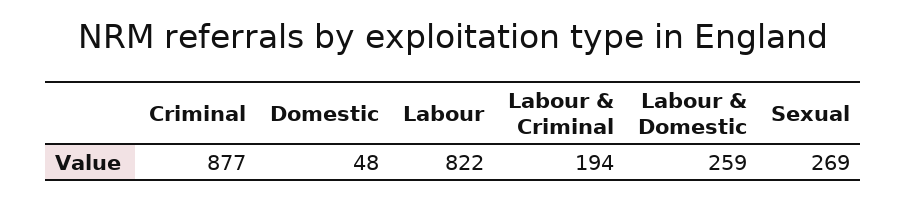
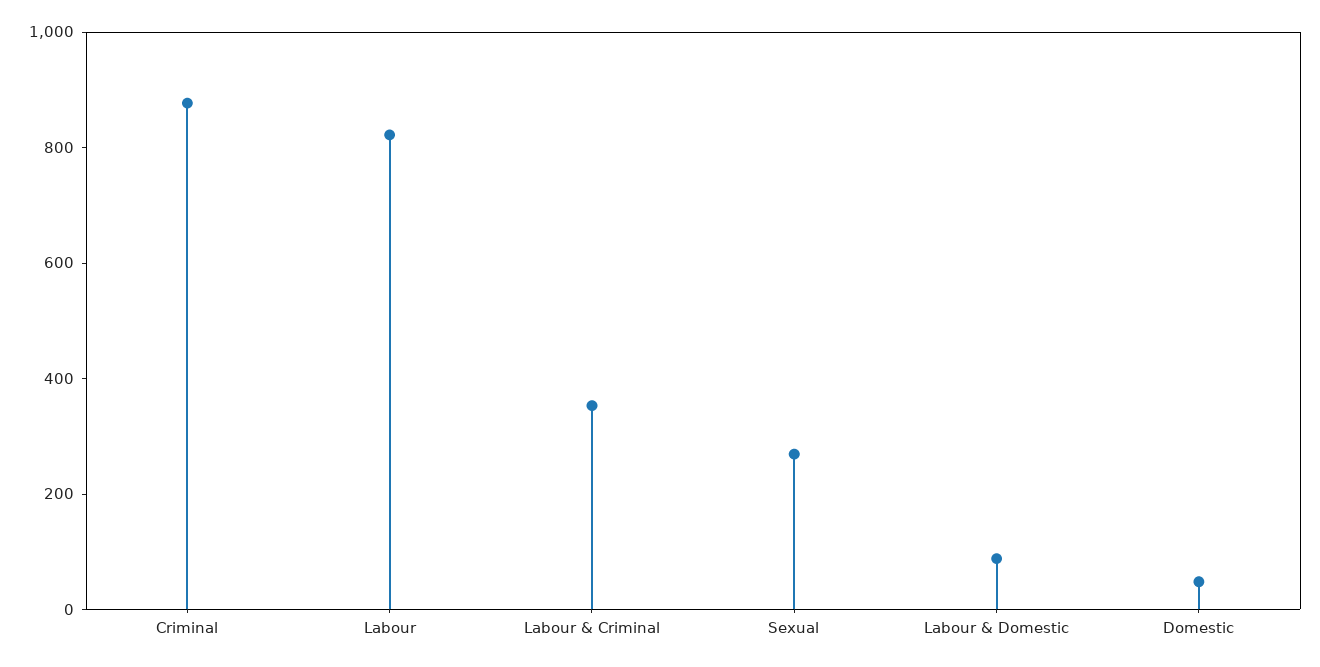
Labour & Criminal: 194 -> 350
Labour & Domestic: 259 -> 100

